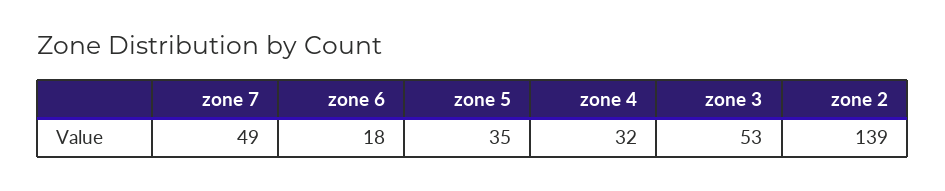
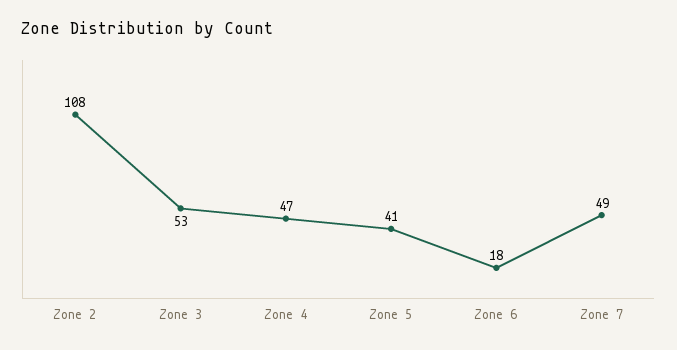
zone 5: 35 -> 41
zone 4: 32 -> 47
zone 2: 139 -> 108

